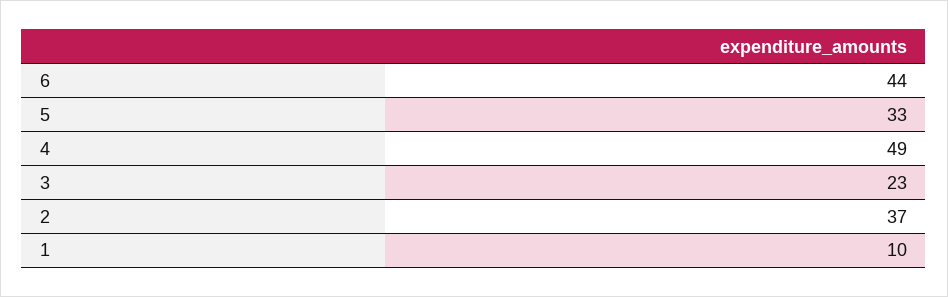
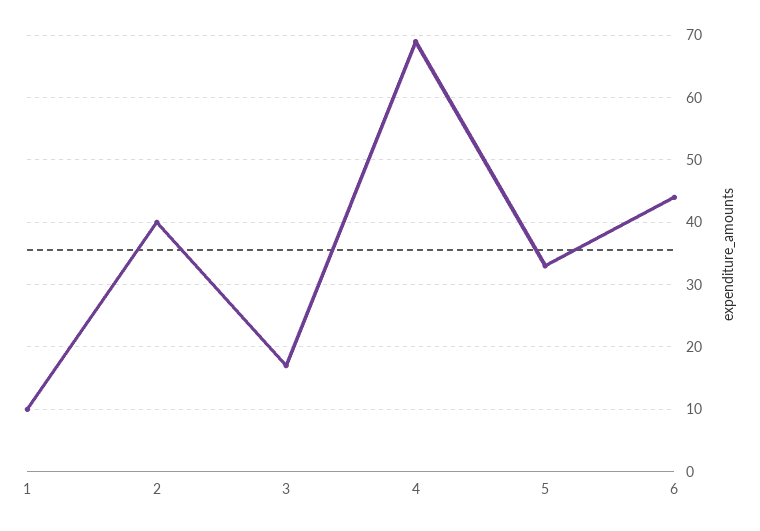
4: 49 -> 69
3: 23 -> 17
2: 37 -> 40

